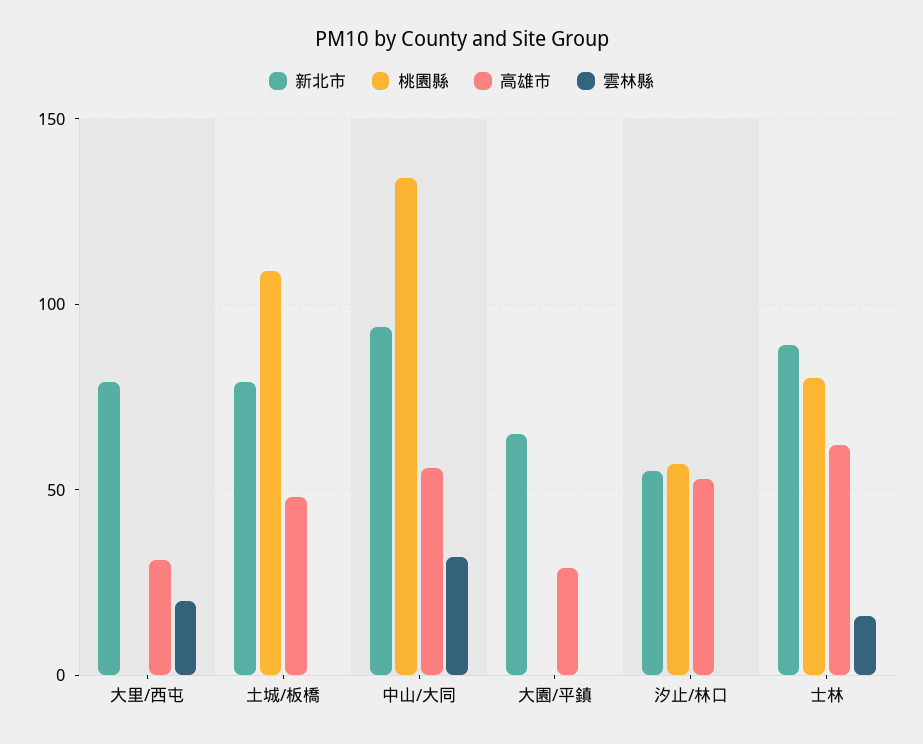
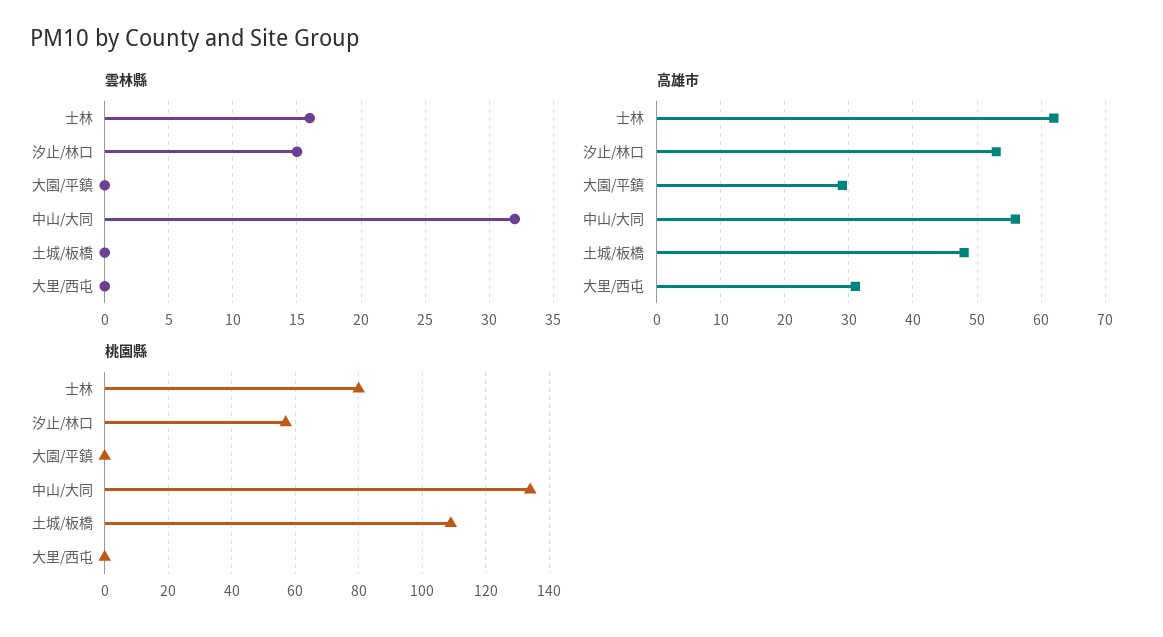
新北市, 大里/西屯: 80 -> none
雲林縣, 大里/西屯: 20 -> 0
新北市, 土城/板橋: 80 -> none
新北市, 中山/大同: 95 -> none
新北市, 大園/平鎮: 65 -> none
新北市, 汐止/林口: 55 -> none
雲林縣, 汐止/林口: 0 -> 15
新北市, 士林: 90 -> none

